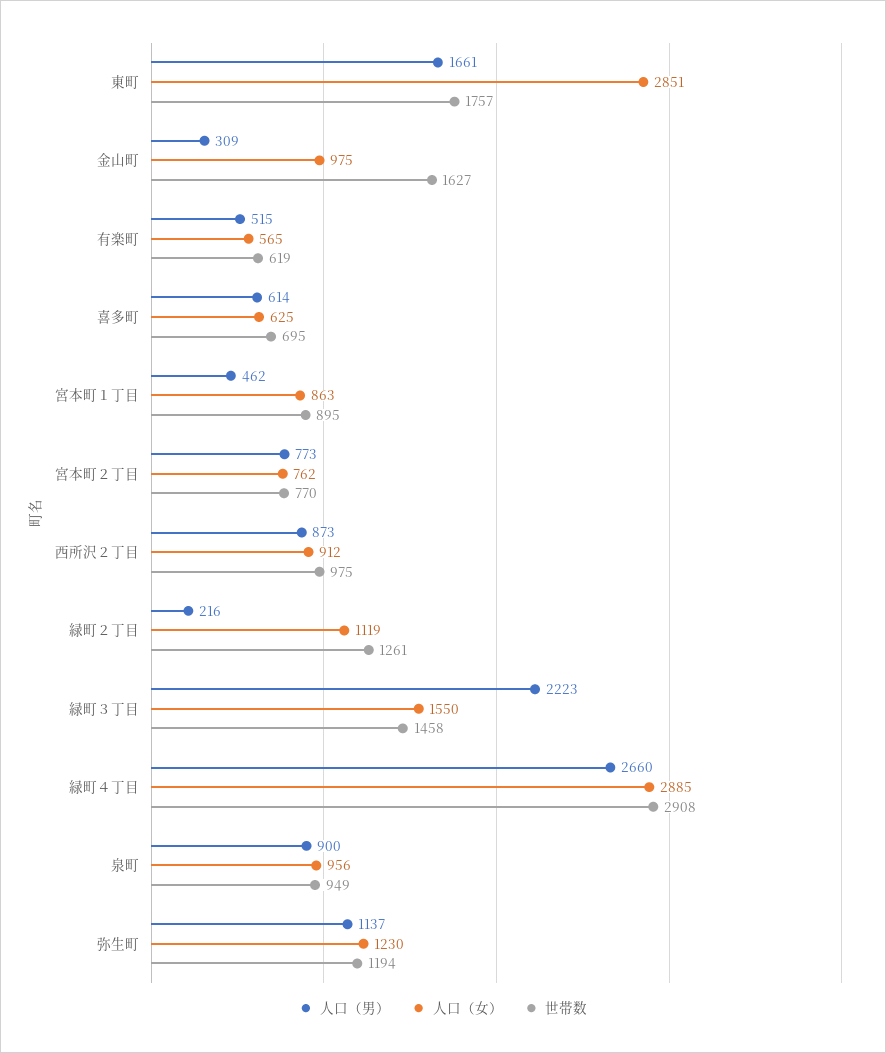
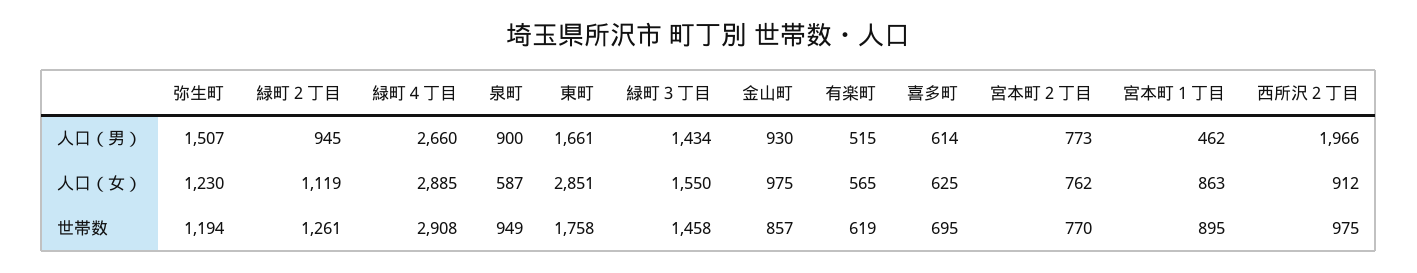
世帯数, 東町: 1757 -> 1758
人口（男）, 金山町: 309 -> 930
世帯数, 金山町: 1627 -> 857
人口（男）, 西所沢２丁目: 873 -> 1966
人口（男）, 緑町２丁目: 216 -> 945
人口（男）, 緑町３丁目: 2223 -> 1434
人口（女）, 泉町: 956 -> 587
人口（男）, 弥生町: 1137 -> 1507

